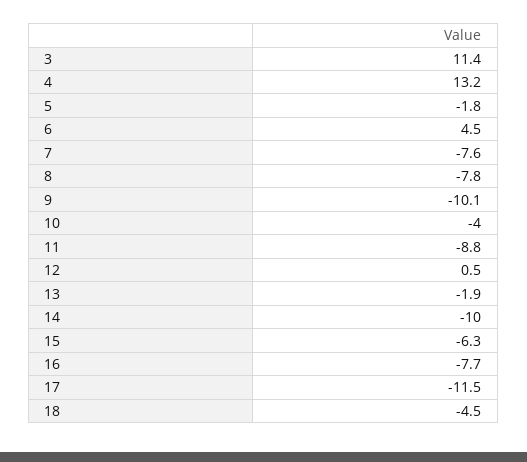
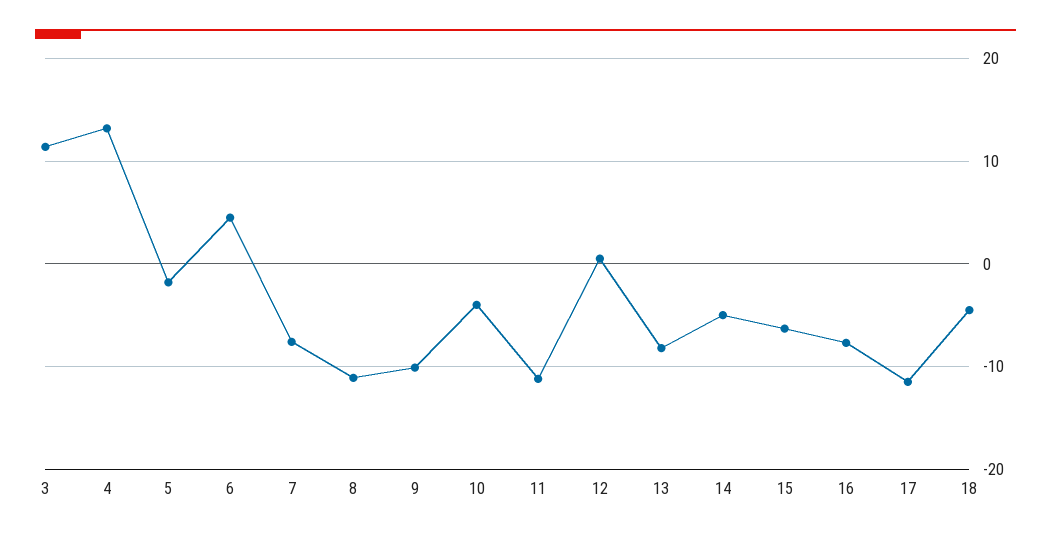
8: -7.8 -> -11
11: -8.8 -> -11
13: -1.9 -> -8
14: -10 -> -5

